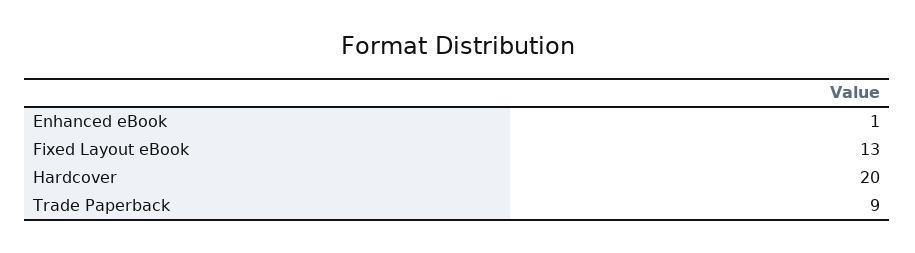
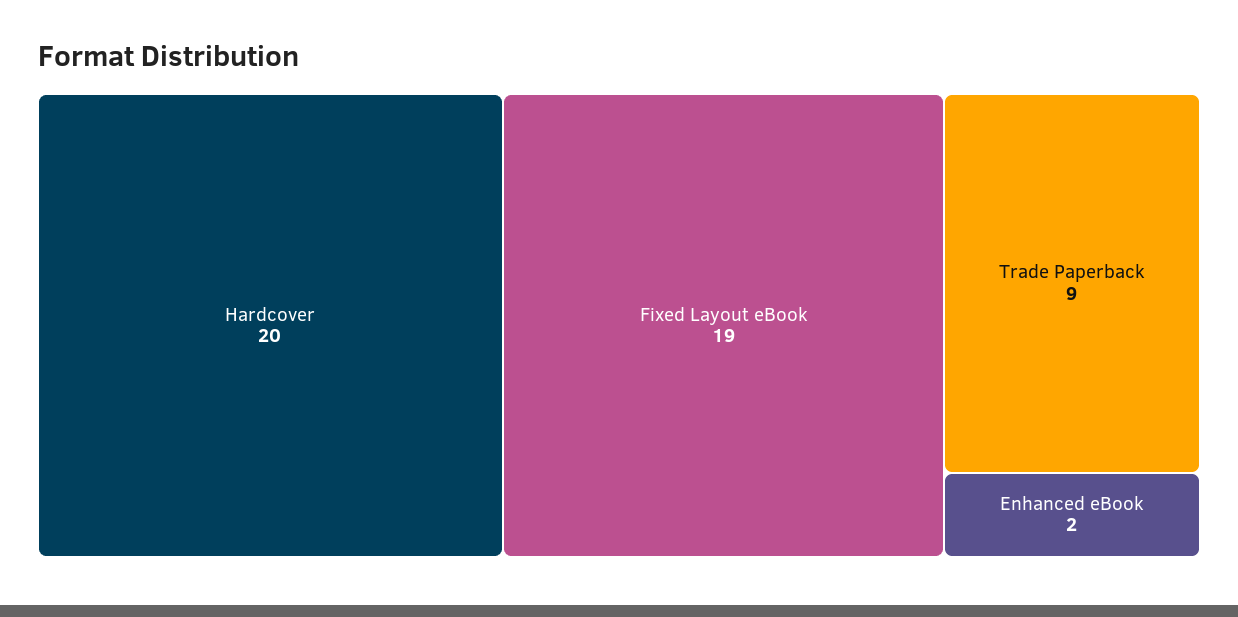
Enhanced eBook: 1 -> 2
Fixed Layout eBook: 13 -> 19

